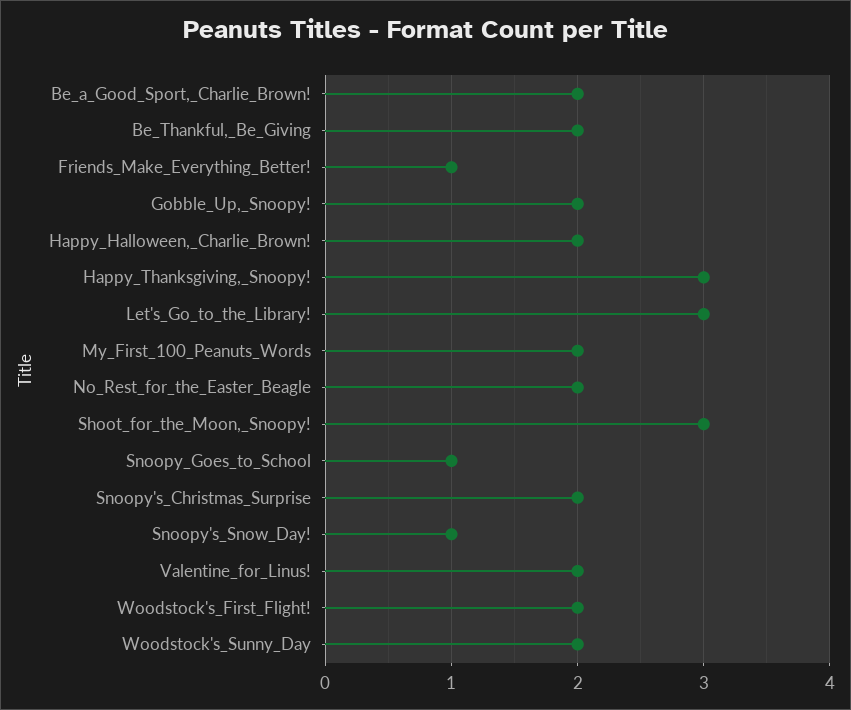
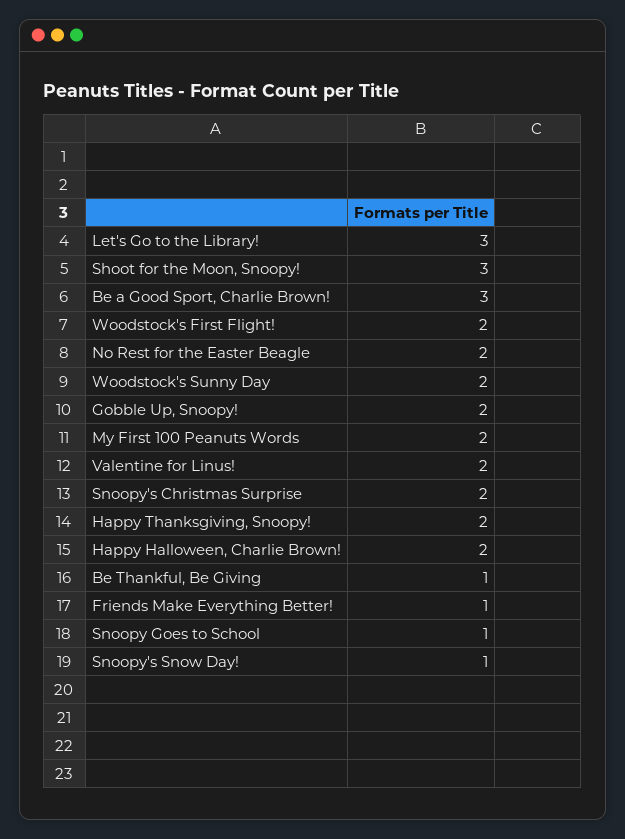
Be_a_Good_Sport,_Charlie_Brown!: 2 -> 3
Be_Thankful,_Be_Giving: 2 -> 1
Happy_Thanksgiving,_Snoopy!: 3 -> 2

